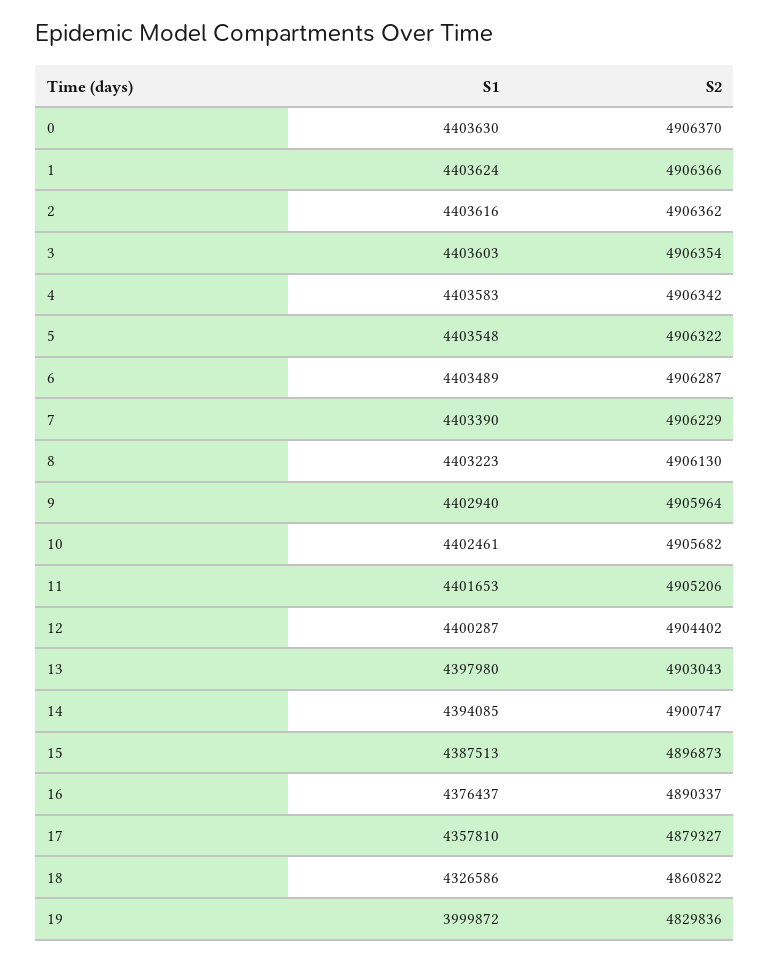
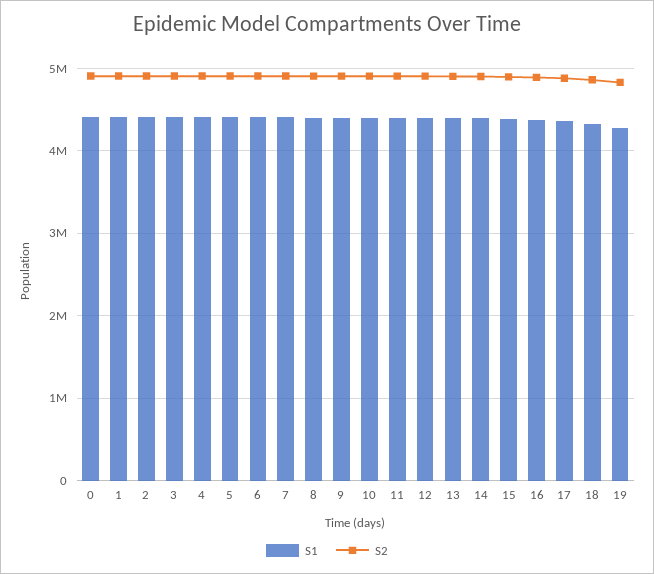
S1, 19: 3999872 -> 4300000

